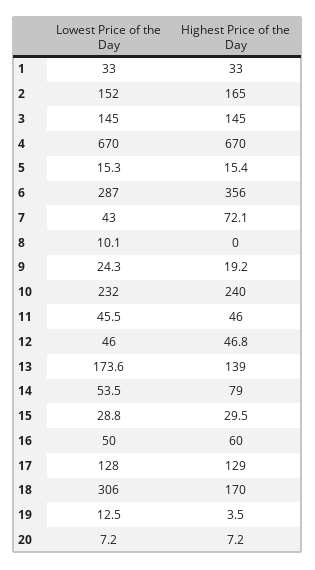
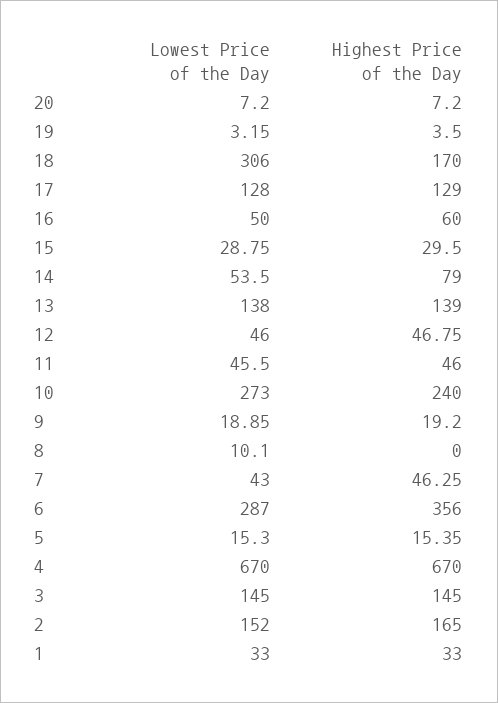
Highest Price of the Day, 7: 72.1 -> 46.25
Lowest Price of the Day, 9: 24.3 -> 18.85
Lowest Price of the Day, 10: 232 -> 273
Lowest Price of the Day, 13: 173.6 -> 138
Lowest Price of the Day, 19: 12.5 -> 3.15

